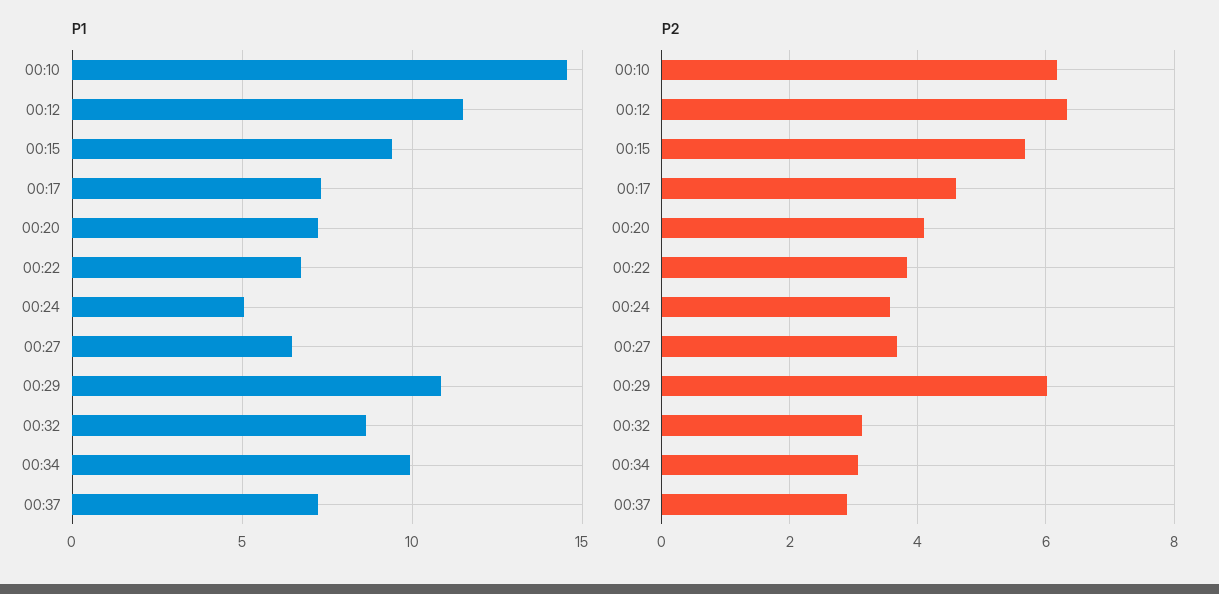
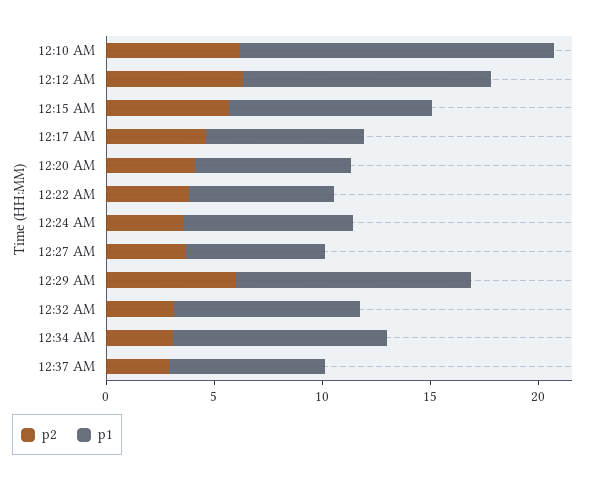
P1, 00:24: 5 -> 8

